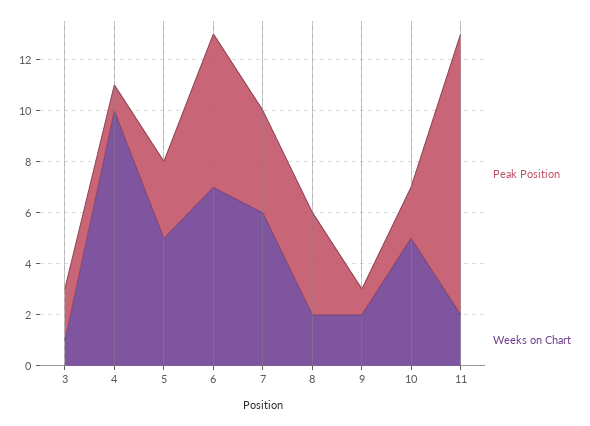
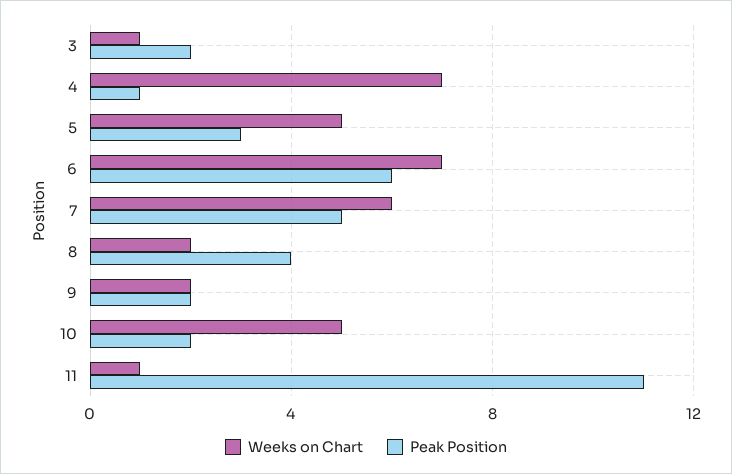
Weeks on Chart, 4: 10 -> 7
Peak Position, 7: 4 -> 5
Peak Position, 9: 1 -> 2
Weeks on Chart, 11: 2 -> 1

